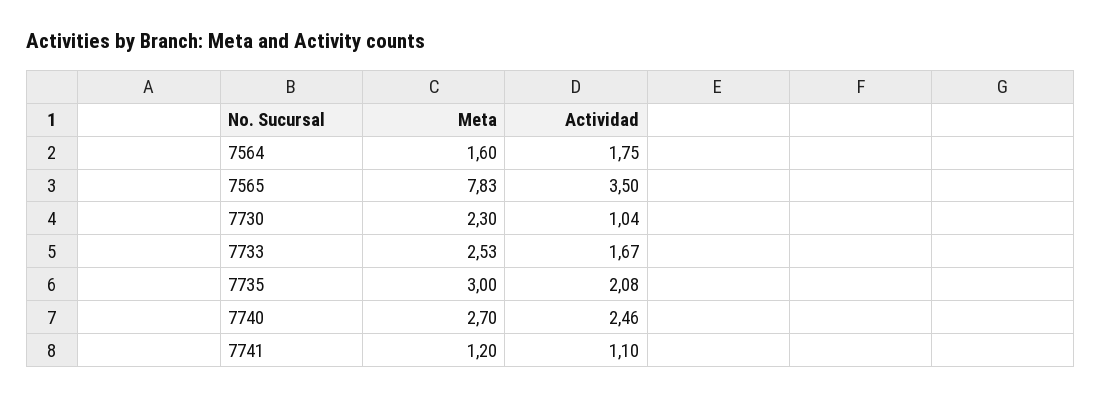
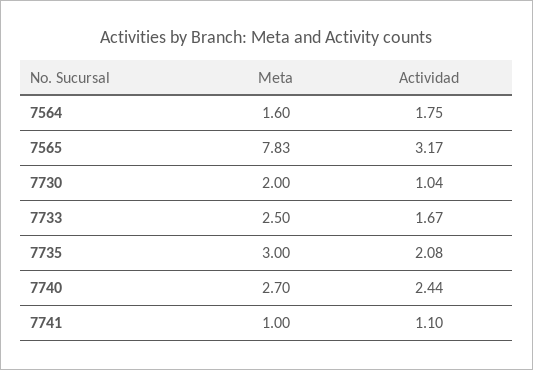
Actividad, 7565: 3.5 -> 3.17
Meta, 7730: 2.3 -> 2
Meta, 7733: 2.53 -> 2.5
Actividad, 7740: 2.46 -> 2.44
Meta, 7741: 1.2 -> 1

